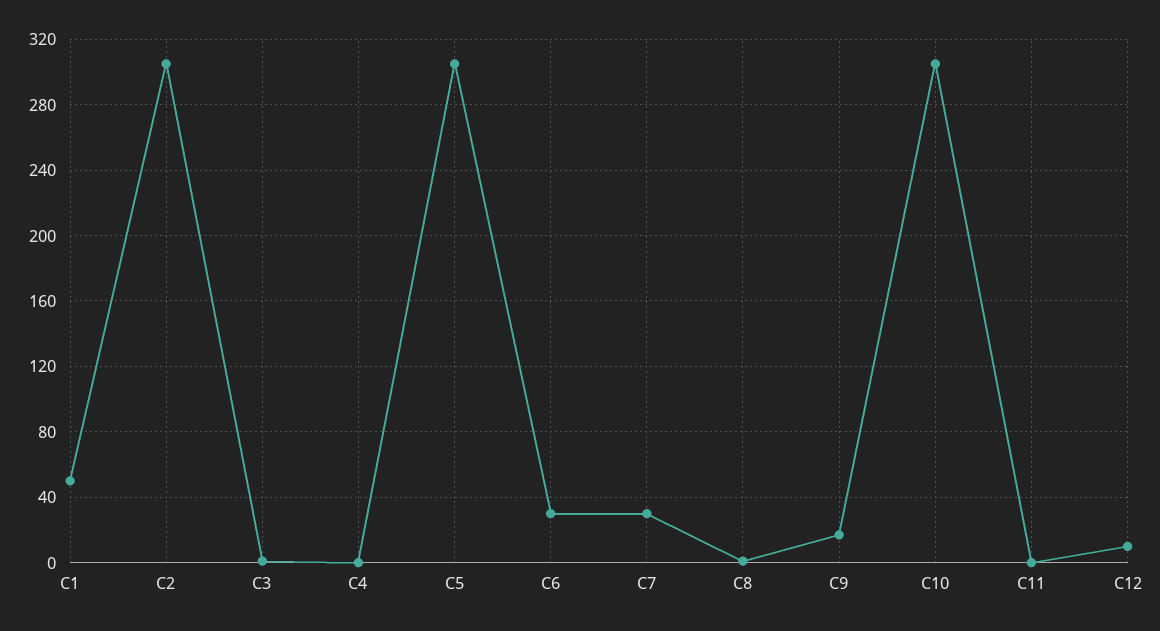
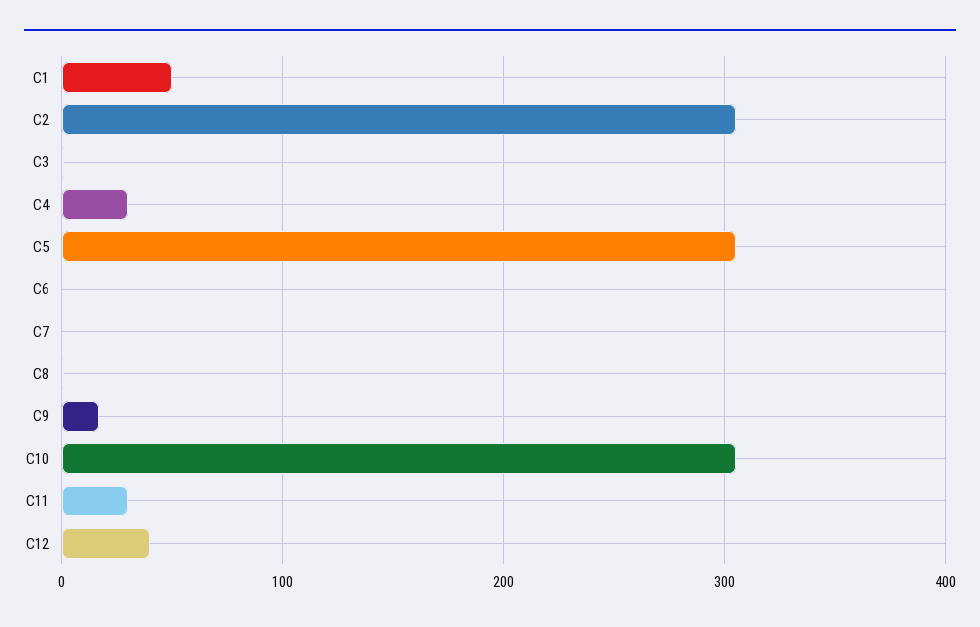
C4: 0 -> 30
C6: 30 -> 0
C7: 30 -> 0
C11: 0 -> 30
C12: 10 -> 40

